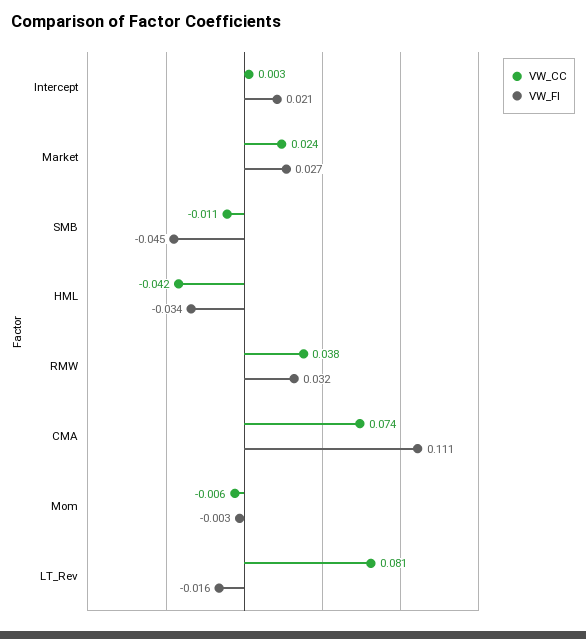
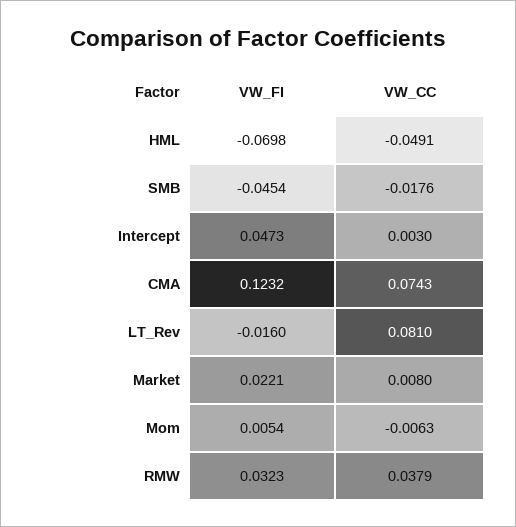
VW_FI, Intercept: 0.021 -> 0.0473
VW_CC, Market: 0.024 -> 0.008
VW_FI, Market: 0.027 -> 0.0221
VW_CC, SMB: -0.011 -> -0.0176
VW_CC, HML: -0.042 -> -0.0491
VW_FI, HML: -0.034 -> -0.0698
VW_FI, CMA: 0.111 -> 0.1232
VW_FI, Mom: -0.003 -> 0.0054

